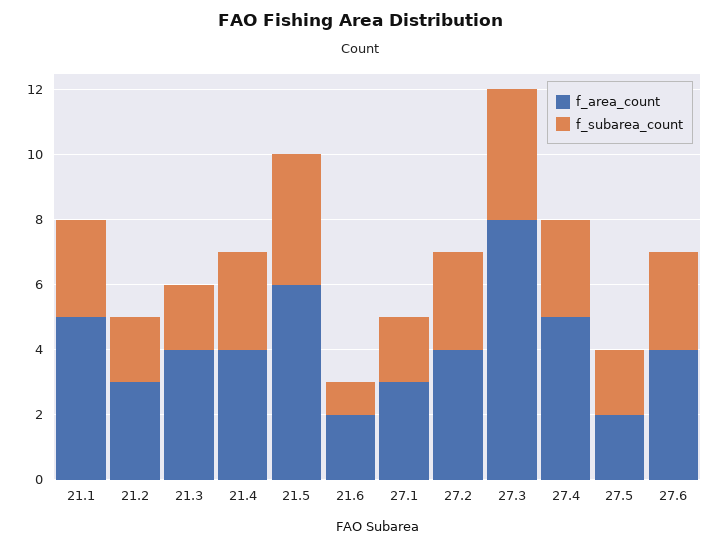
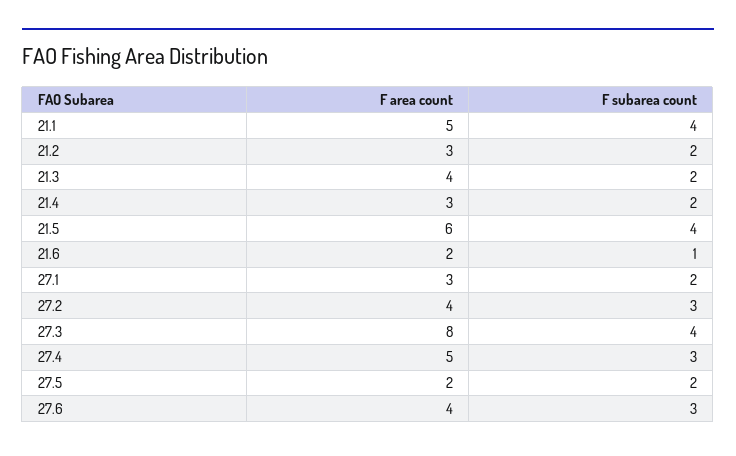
f_subarea_count, 21.1: 3 -> 4
f_area_count, 21.4: 4 -> 3
f_subarea_count, 21.4: 3 -> 2

